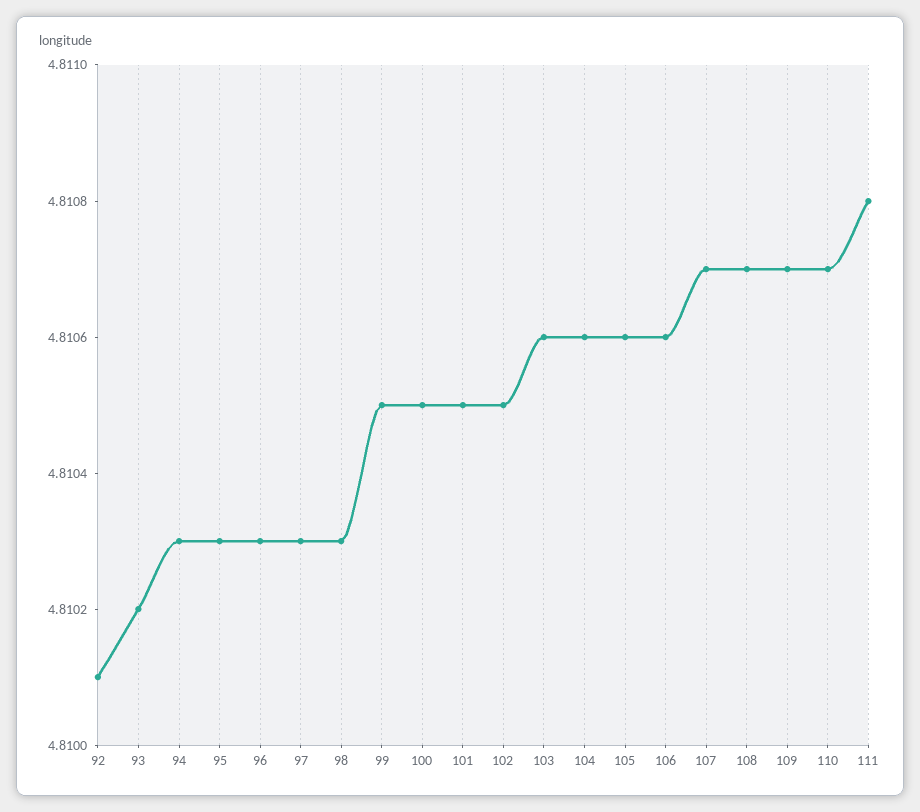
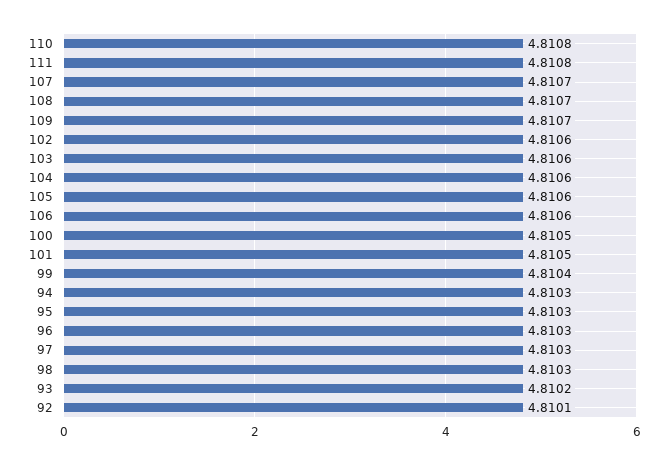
99: 4.8105 -> 4.8104
102: 4.8105 -> 4.8106
110: 4.8107 -> 4.8108

